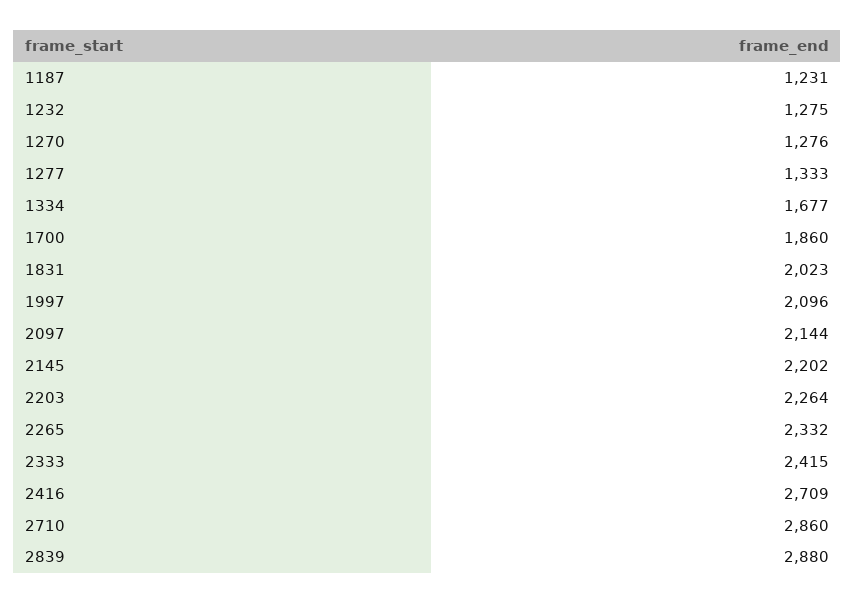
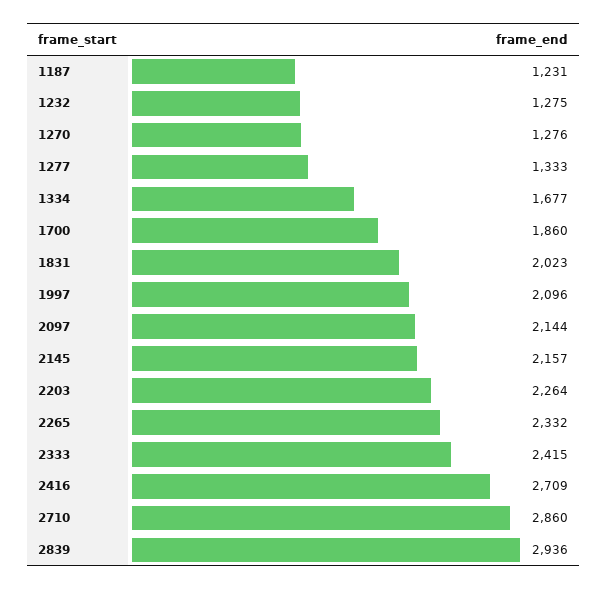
2145: 2202 -> 2157
2839: 2880 -> 2936

